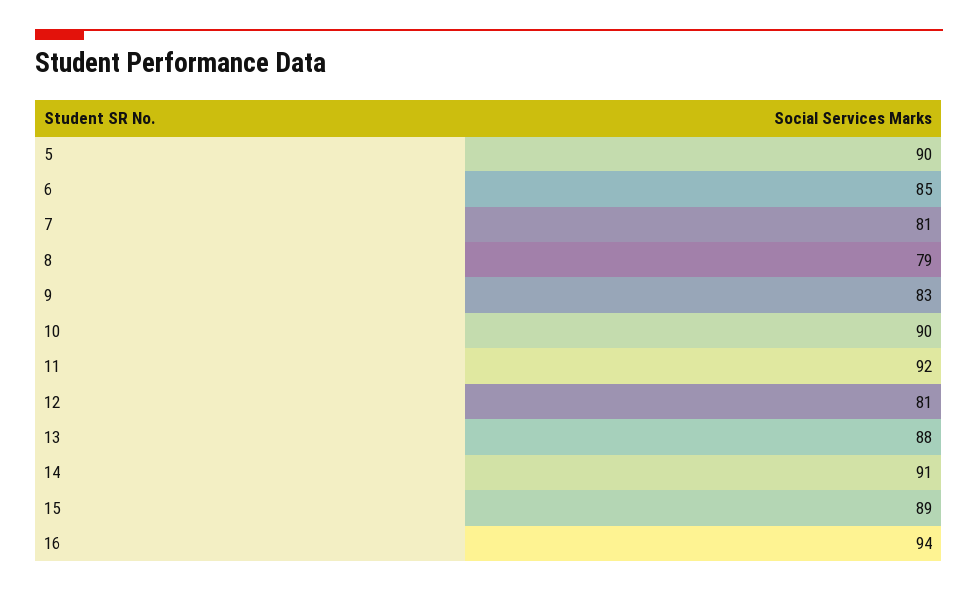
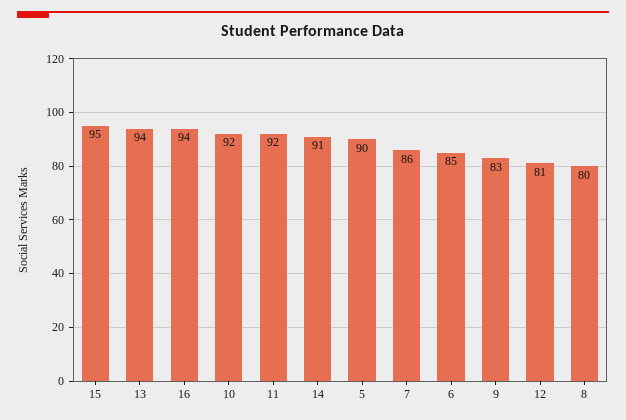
7: 81 -> 86
8: 79 -> 80
10: 90 -> 92
13: 88 -> 94
15: 89 -> 95

